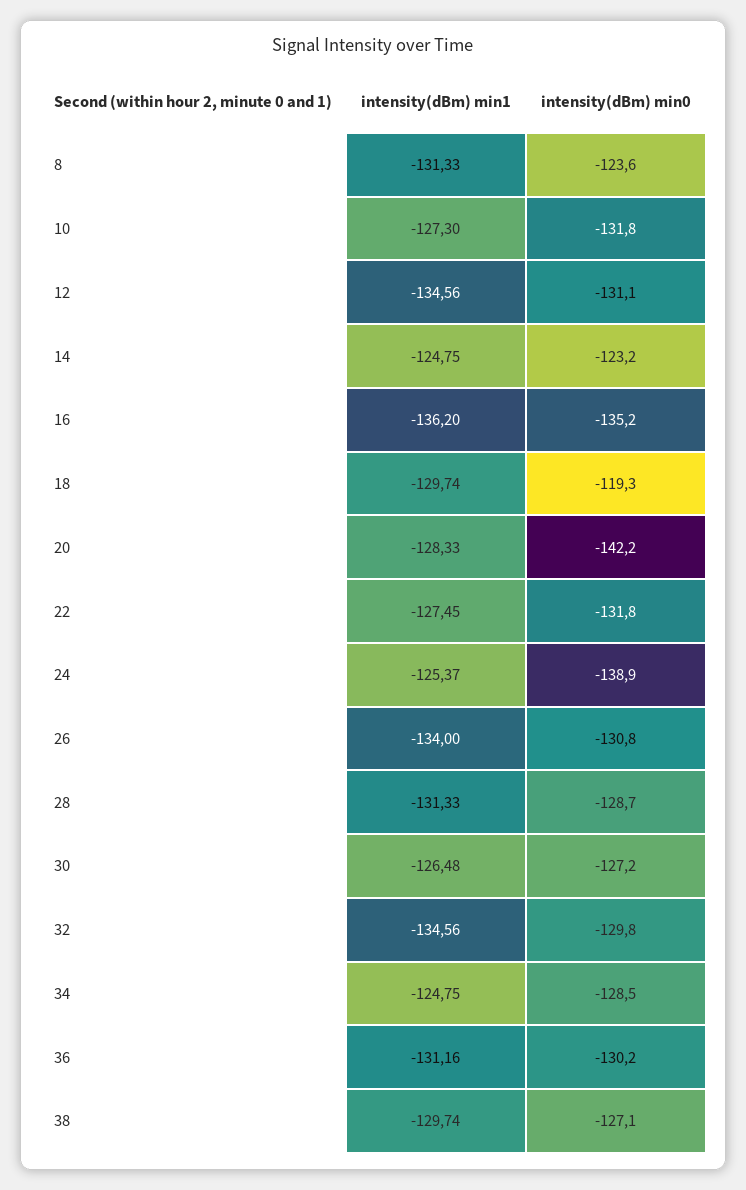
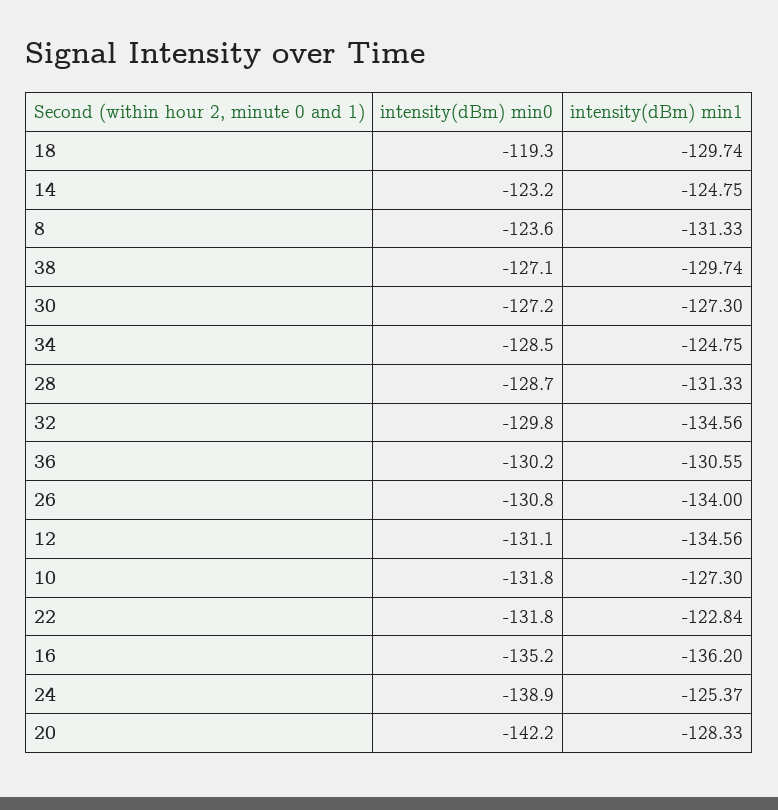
intensity(dBm) min1, 22: -127.45 -> -122.84
intensity(dBm) min1, 30: -126.48 -> -127.3
intensity(dBm) min1, 36: -131.16 -> -130.55

